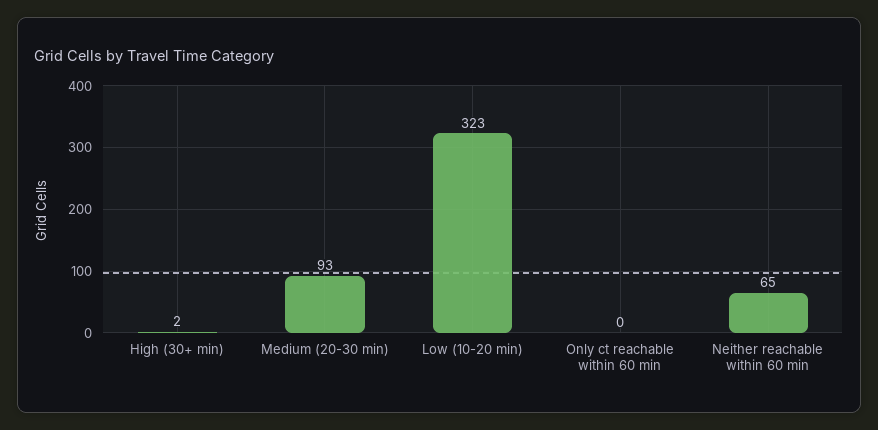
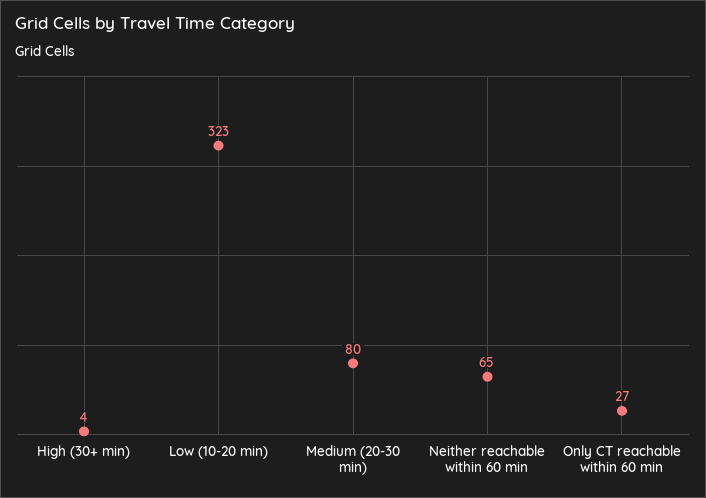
High (30+ min): 2 -> 4
Medium (20-30 min): 93 -> 80
Only ct reachable within 60 min: 0 -> 27

